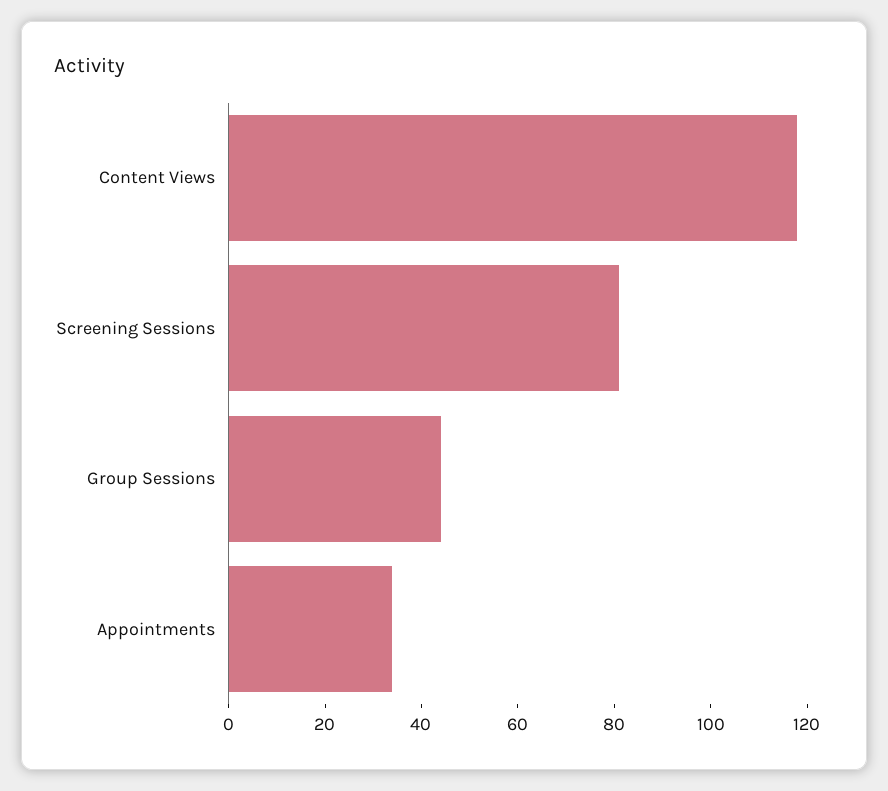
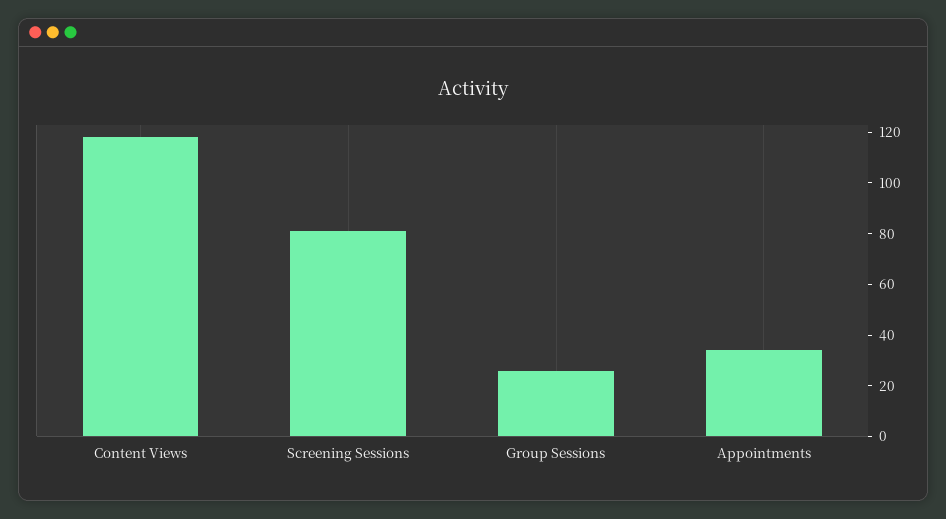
Group Sessions: 45 -> 25

